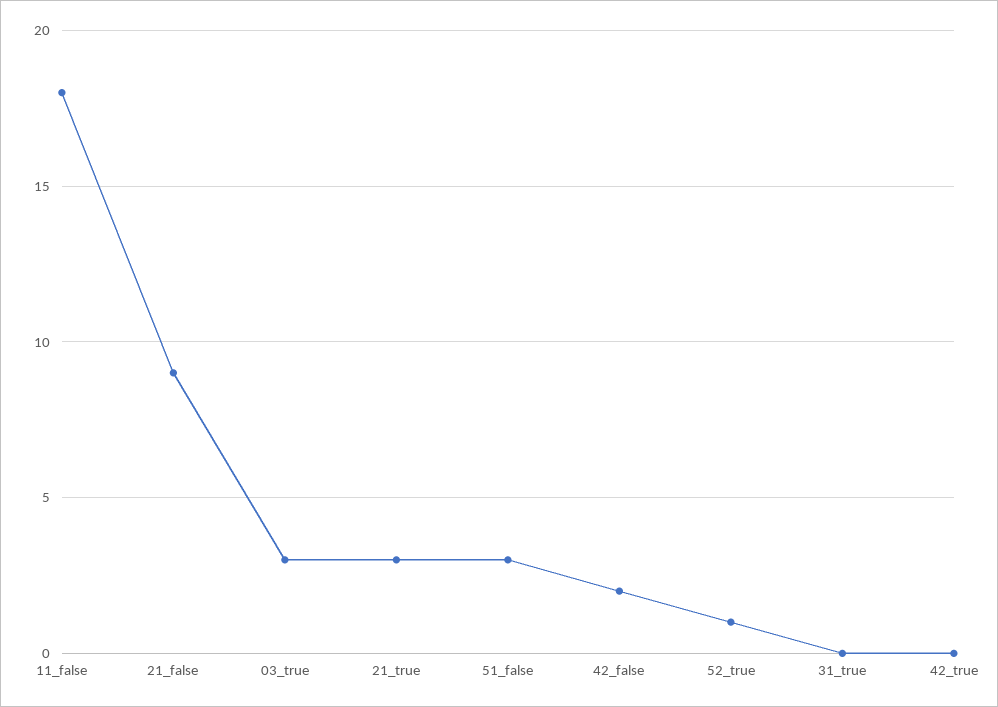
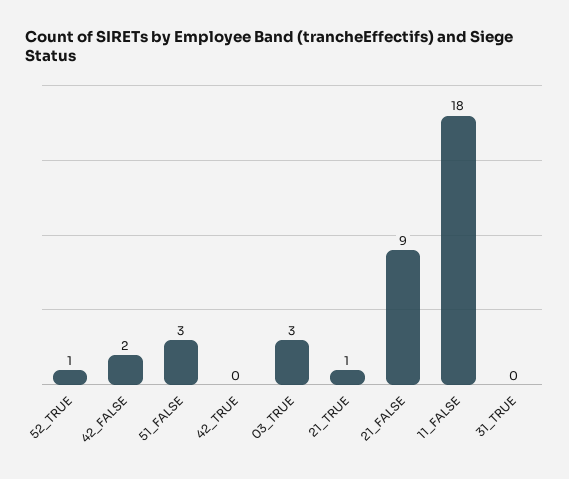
21_true: 3 -> 1

